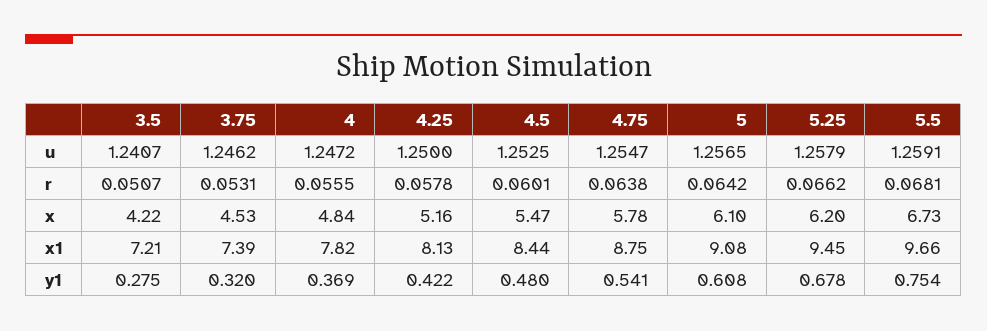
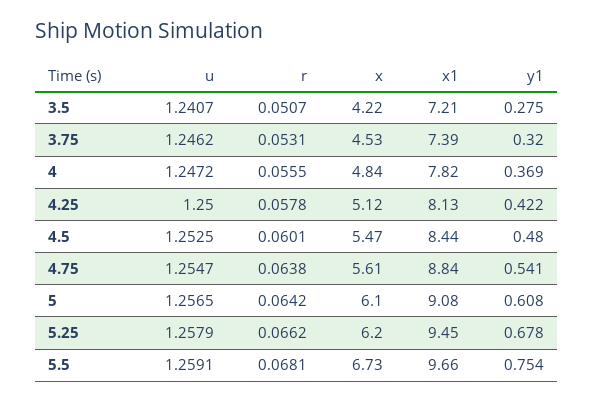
4.25, x: 5.16 -> 5.12
4.75, x: 5.78 -> 5.61
4.75, x1: 8.75 -> 8.84

